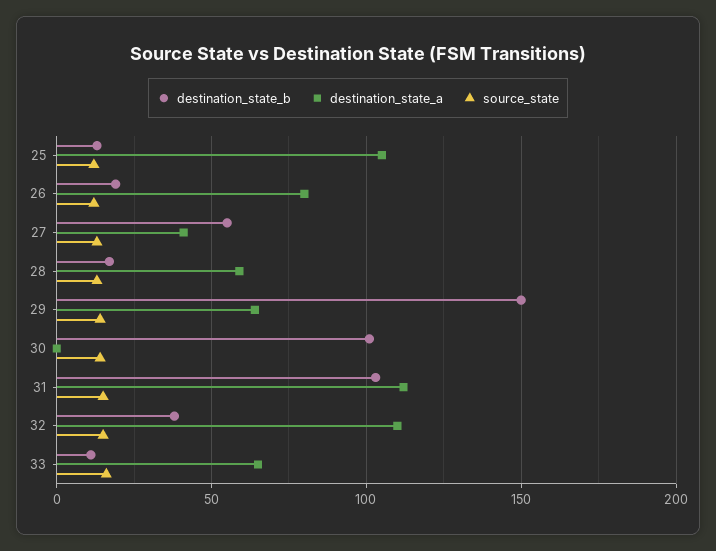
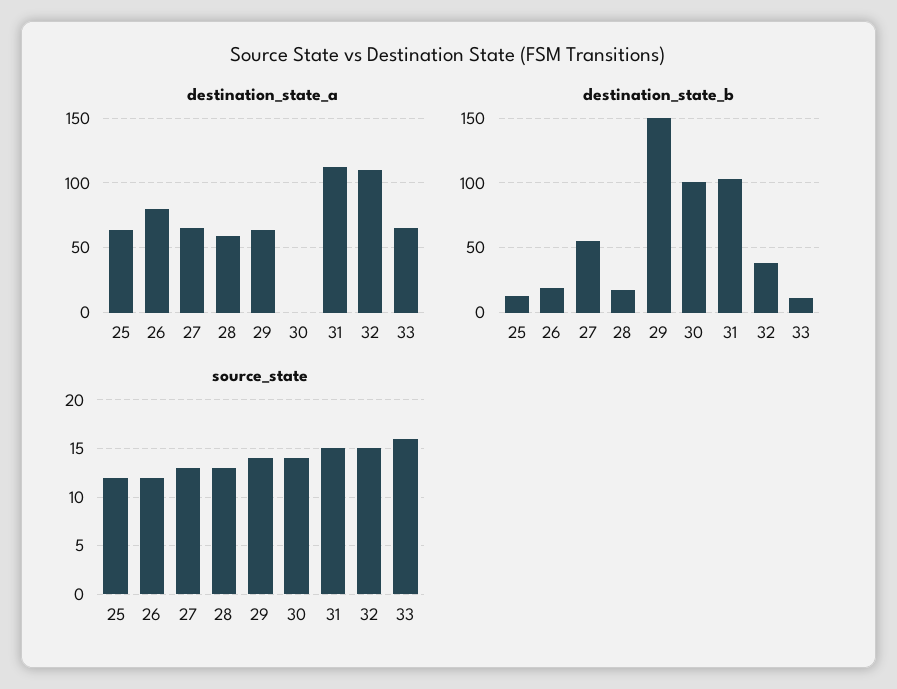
destination_state_a, 25: 105 -> 65
destination_state_a, 27: 40 -> 65

